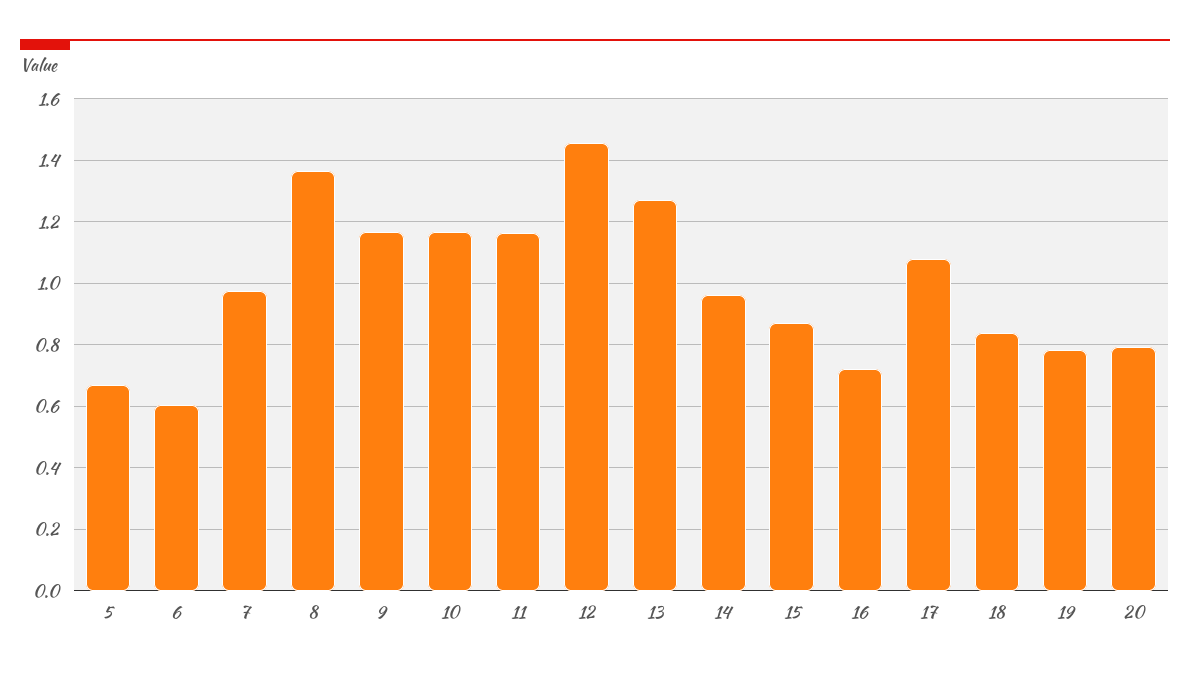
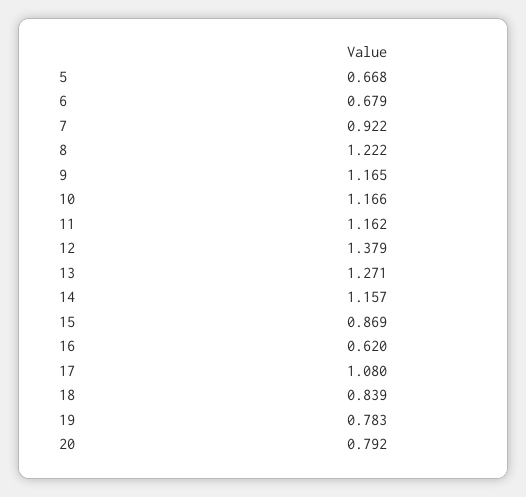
6: 0.6 -> 0.679
7: 0.98 -> 0.922
8: 1.36 -> 1.222
12: 1.46 -> 1.379
14: 0.96 -> 1.157
16: 0.72 -> 0.62

